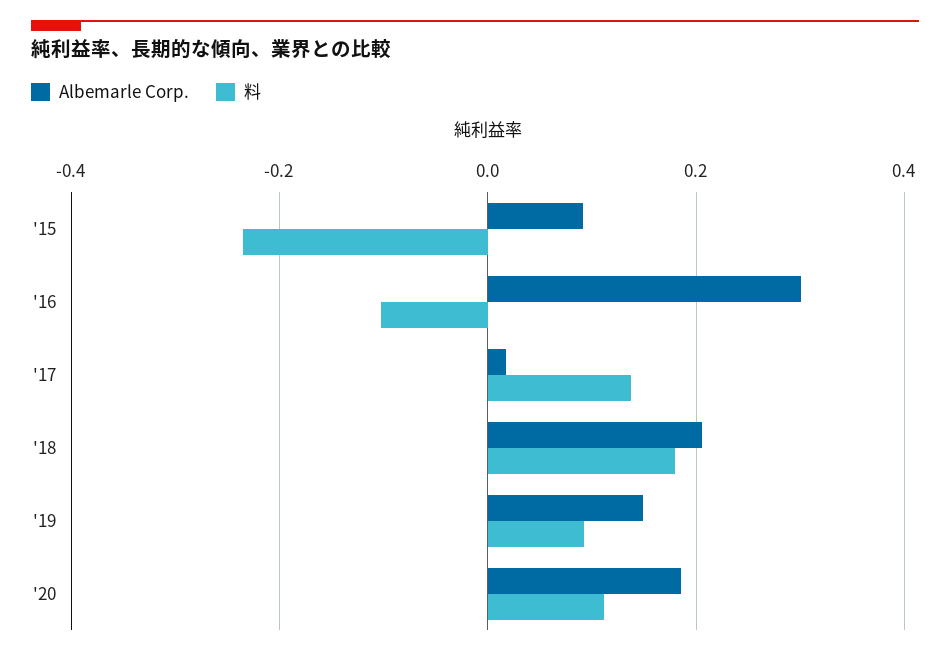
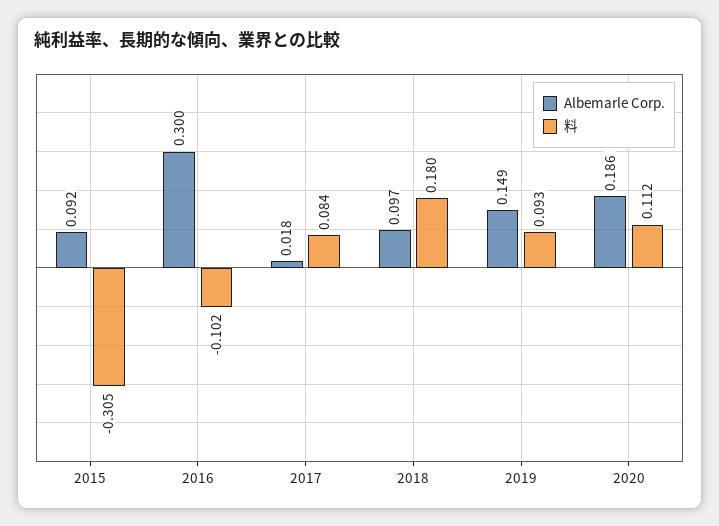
料, '15: -0.24 -> -0.305
料, '17: 0.14 -> 0.084
Albemarle Corp., '18: 0.2 -> 0.097

